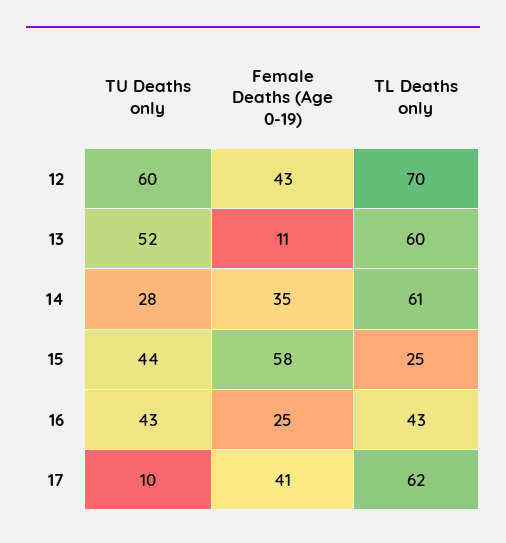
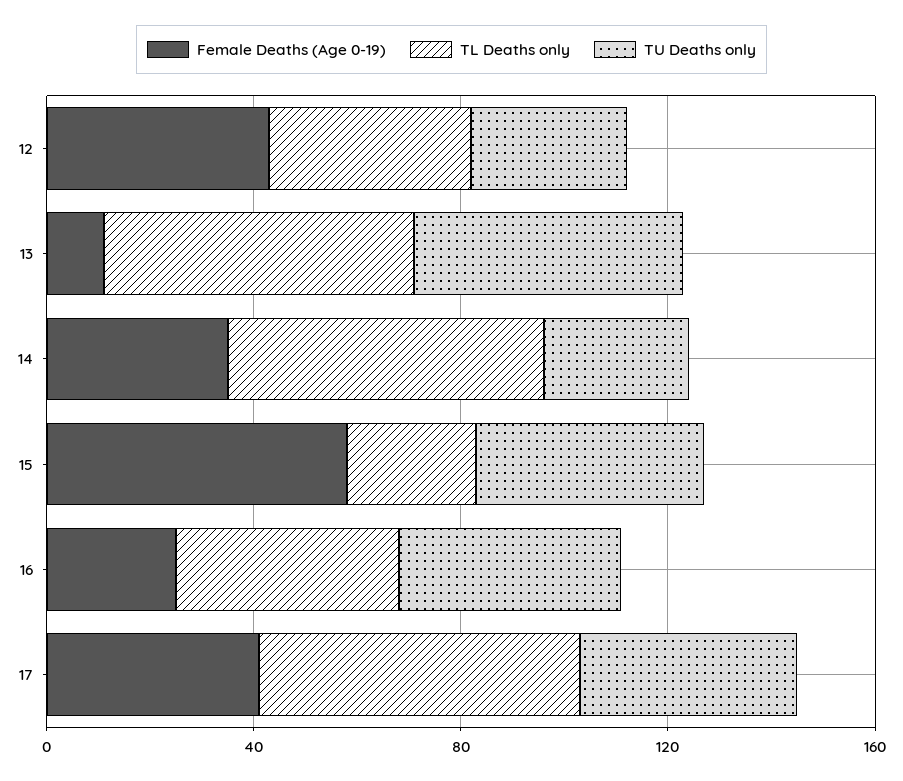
TU Deaths only, 12: 60 -> 30
TL Deaths only, 12: 70 -> 40
TU Deaths only, 17: 10 -> 40

